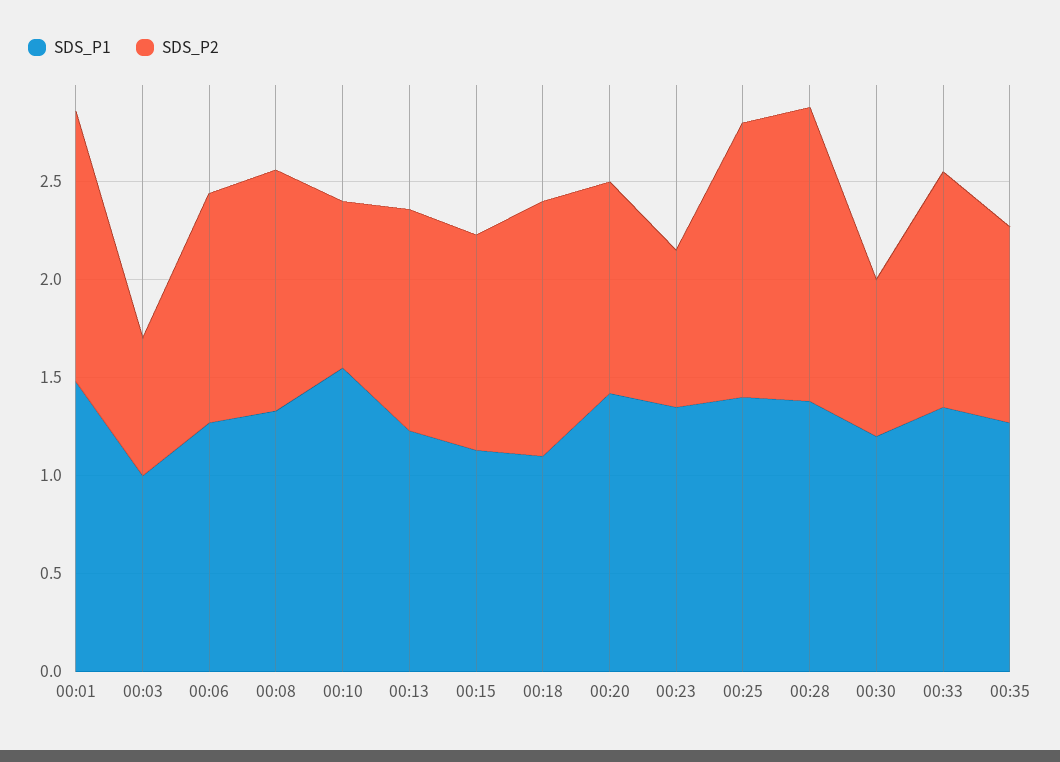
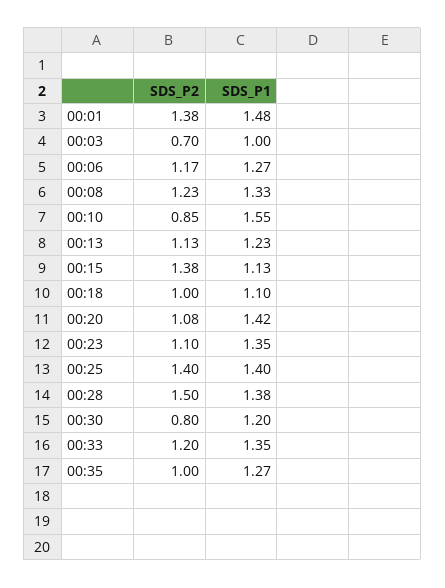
SDS_P2, 00:15: 1.1 -> 1.38
SDS_P2, 00:18: 1.3 -> 1
SDS_P2, 00:23: 0.8 -> 1.1

